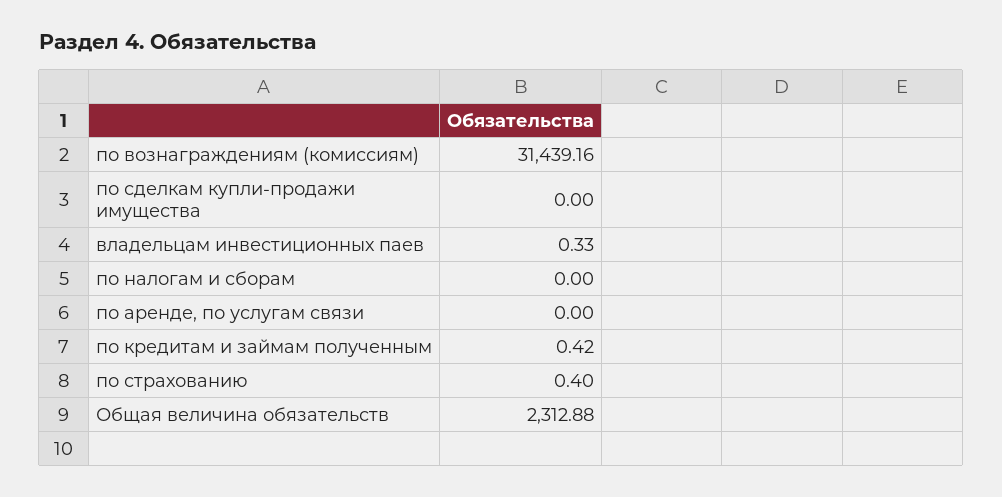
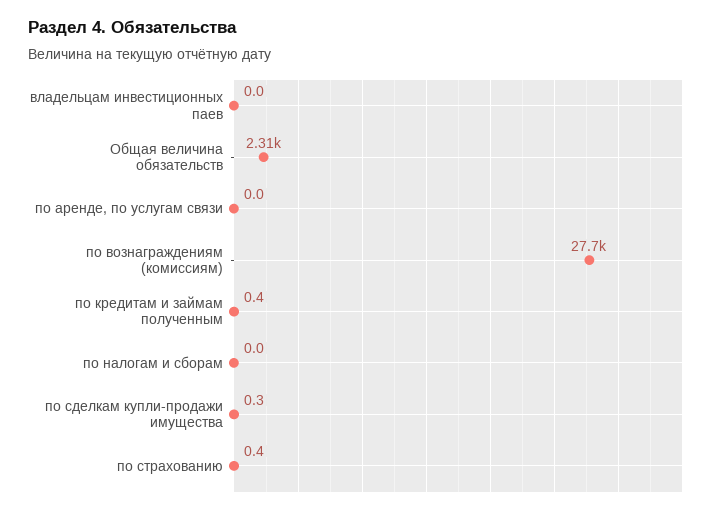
по вознаграждениям (комиссиям): 31439.16 -> 27700
по сделкам купли-продажи имущества: 0 -> 0.3
владельцам инвестиционных паев: 0.33 -> 0

